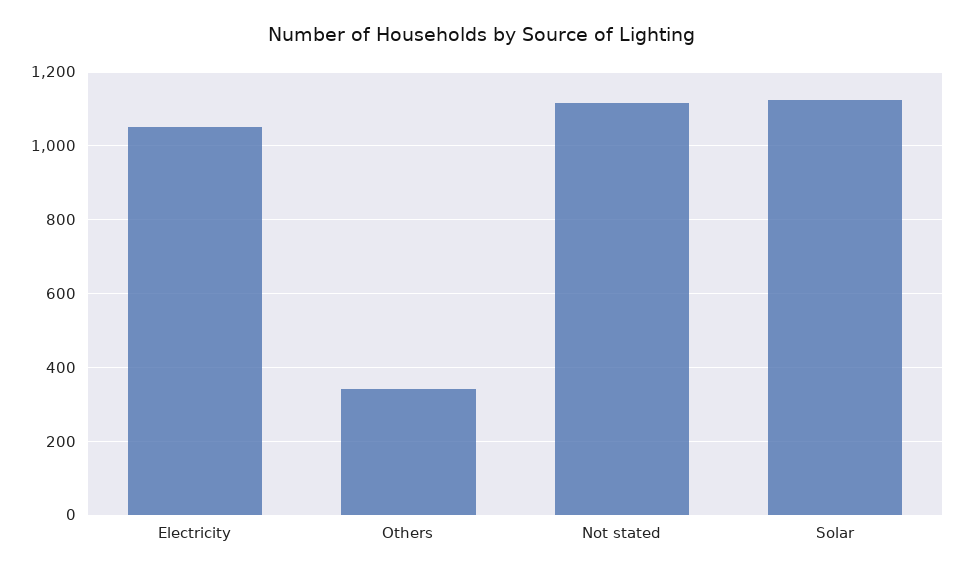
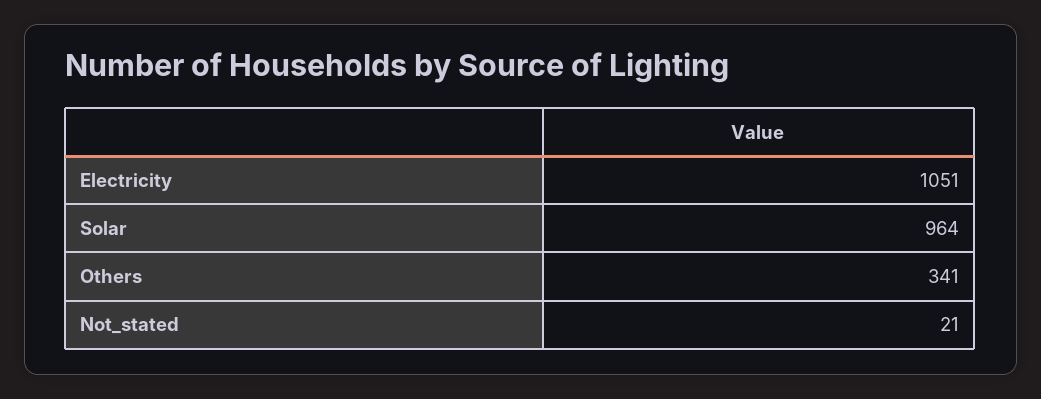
Not stated: 1120 -> 21
Solar: 1120 -> 964

